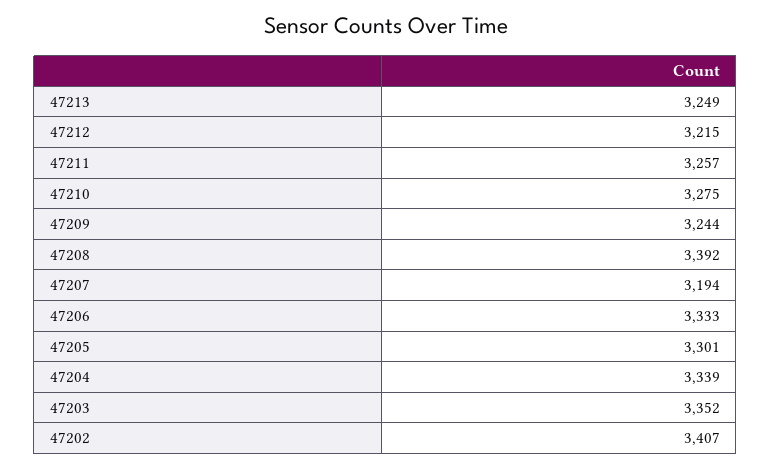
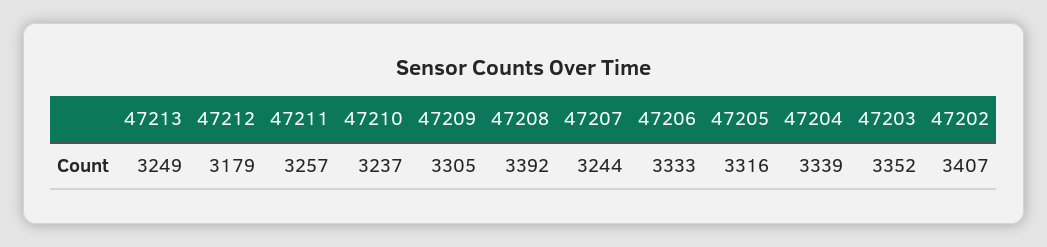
47212: 3215 -> 3179
47210: 3275 -> 3237
47209: 3244 -> 3305
47207: 3194 -> 3244
47205: 3301 -> 3316

